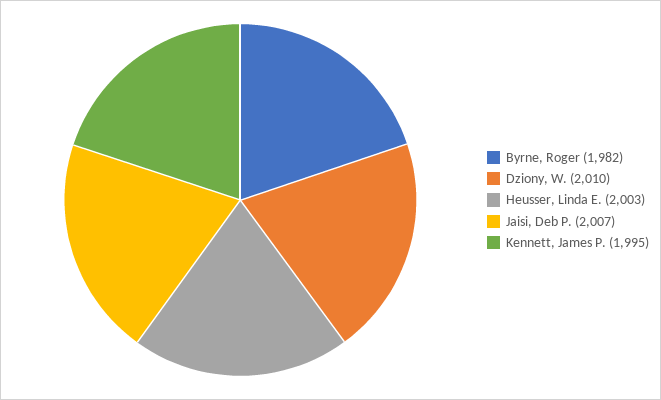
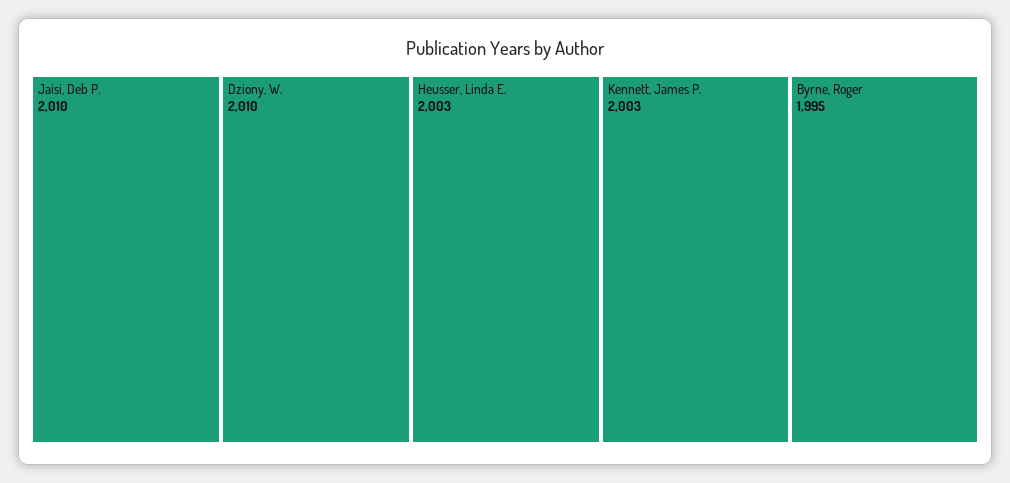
Byrne, Roger: 1982 -> 1995
Jaisi, Deb P.: 2007 -> 2010
Kennett, James P.: 1995 -> 2003

